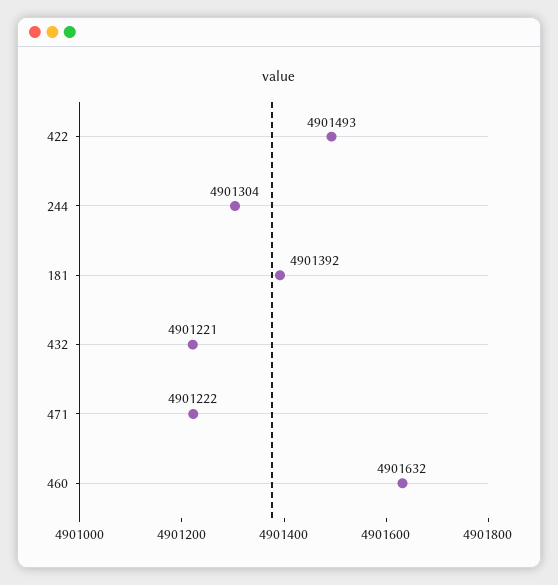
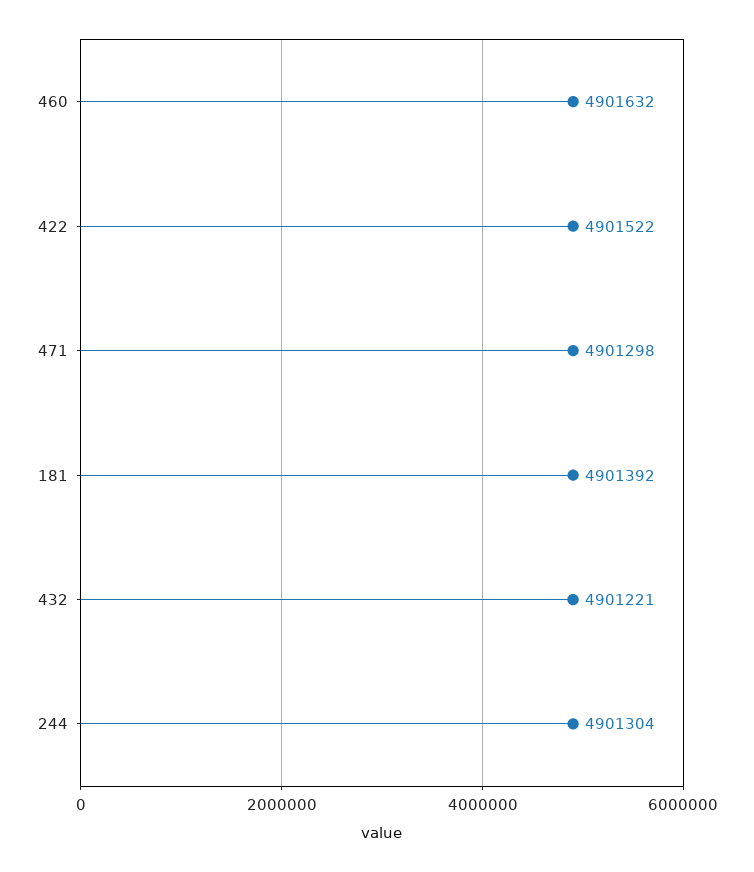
422: 4901493 -> 4901522
471: 4901222 -> 4901298

